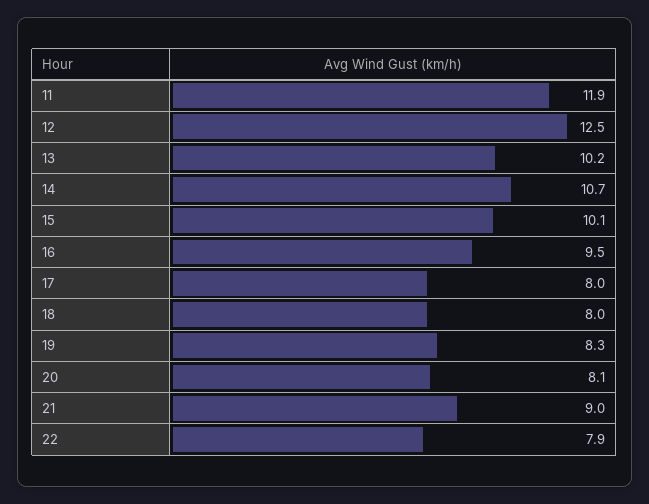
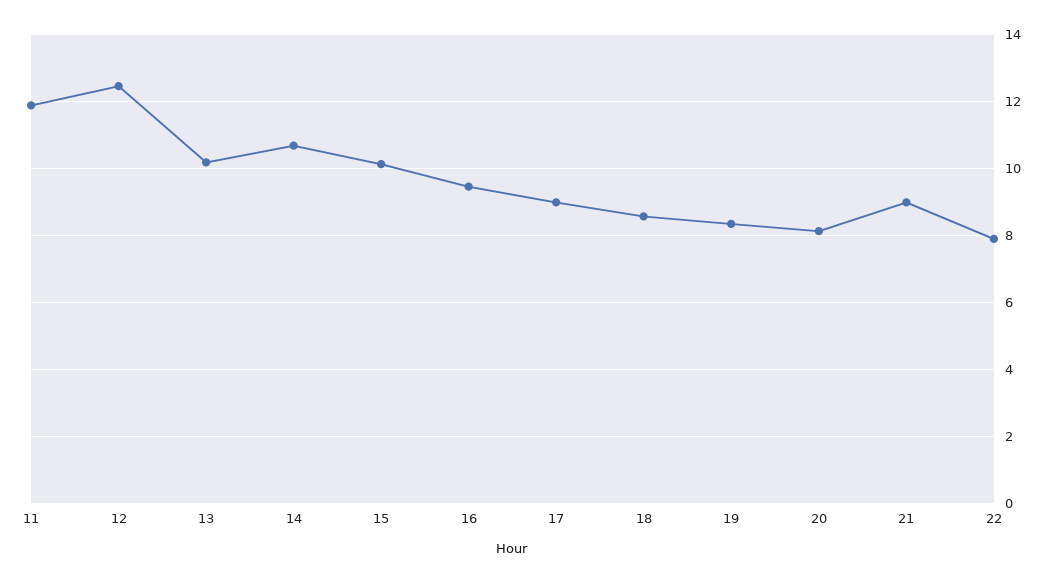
17: 8 -> 9
18: 8 -> 8.6

